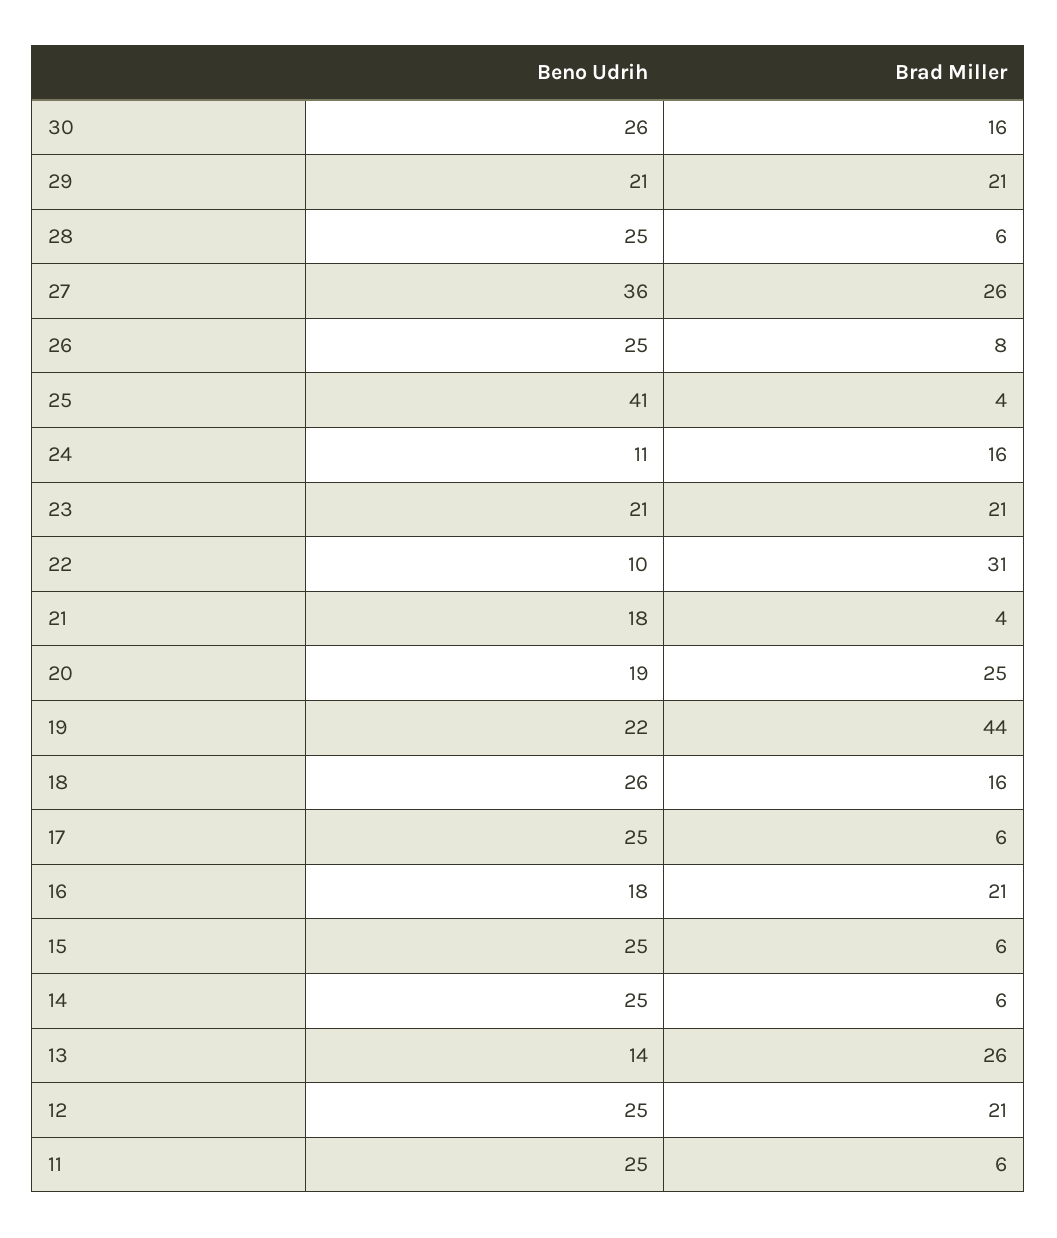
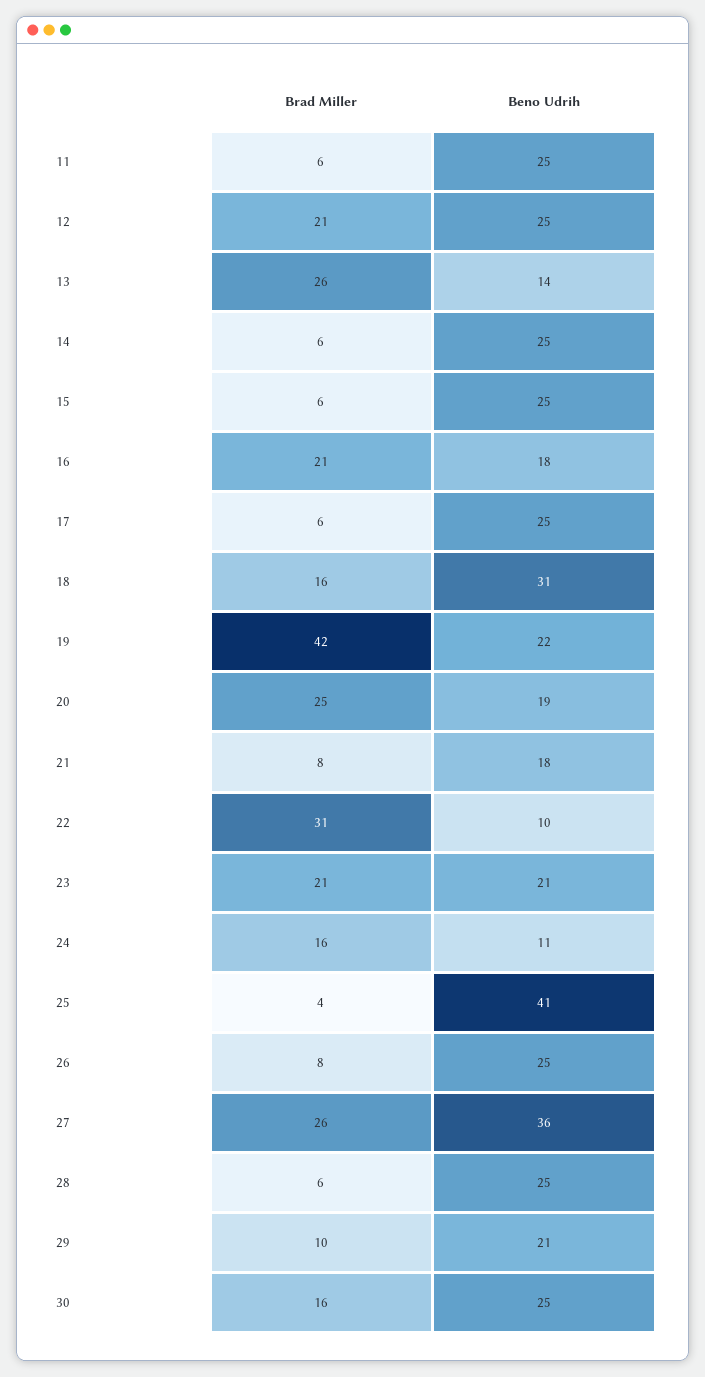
Beno Udrih, 30: 26 -> 25
Brad Miller, 29: 21 -> 10
Brad Miller, 21: 4 -> 8
Brad Miller, 19: 44 -> 42
Beno Udrih, 18: 26 -> 31

